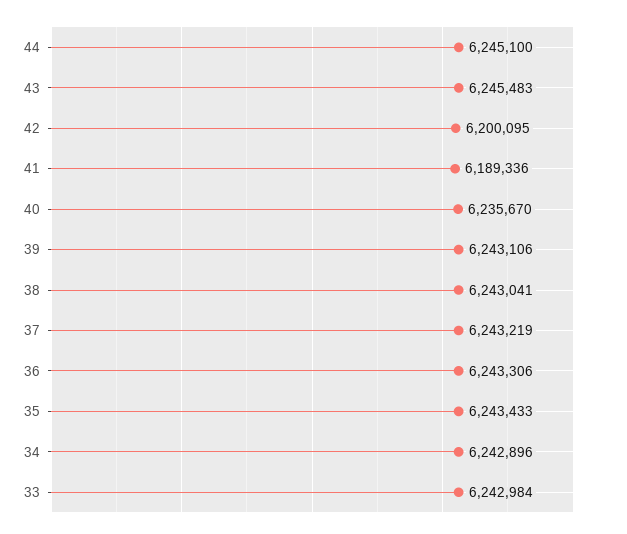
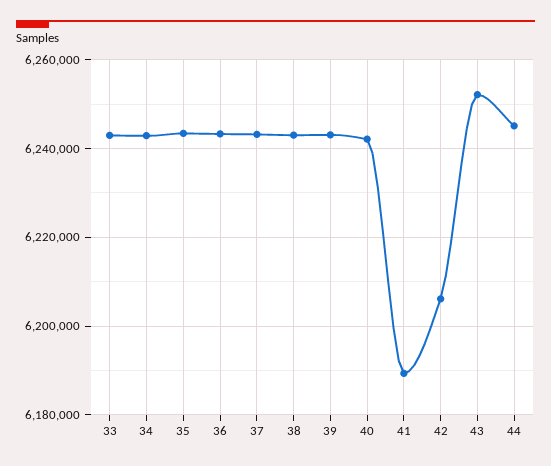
43: 6245483 -> 6252000
42: 6200095 -> 6206000
40: 6235670 -> 6242000

